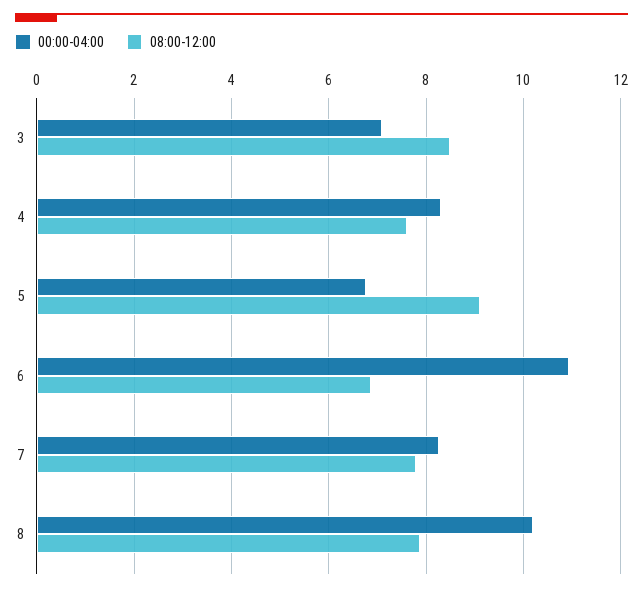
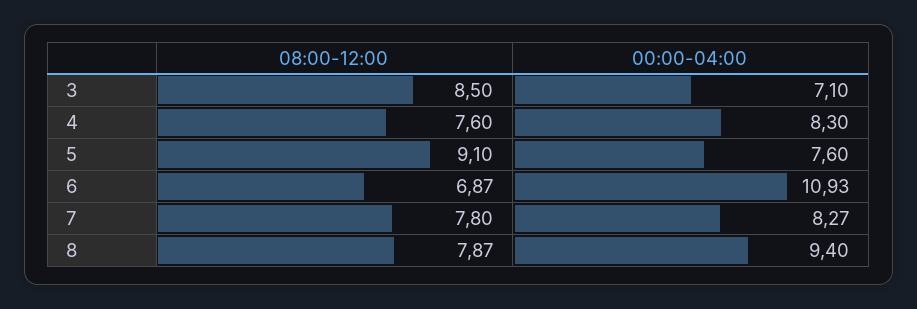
00:00-04:00, 5: 6.8 -> 7.6
00:00-04:00, 8: 10.2 -> 9.4

